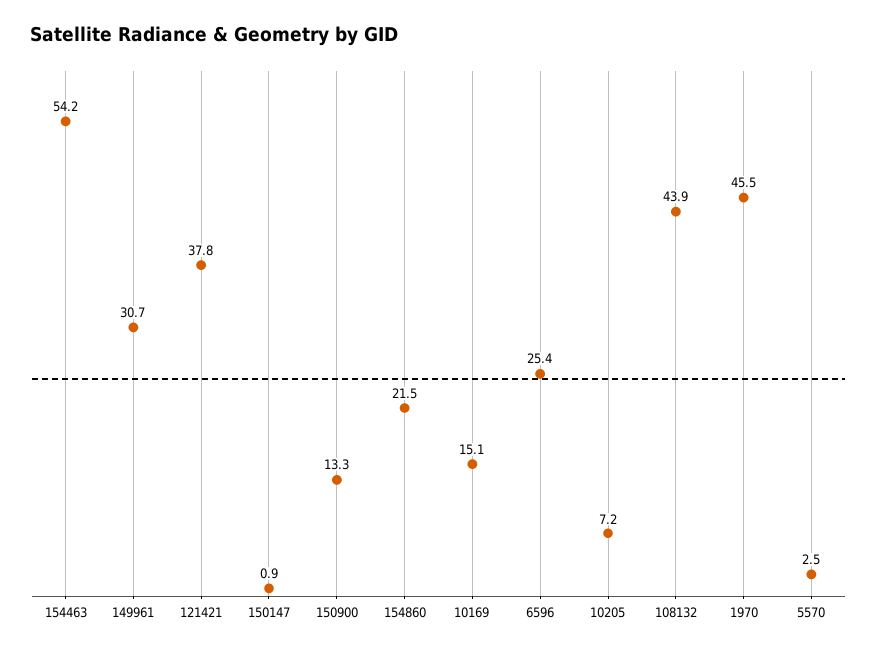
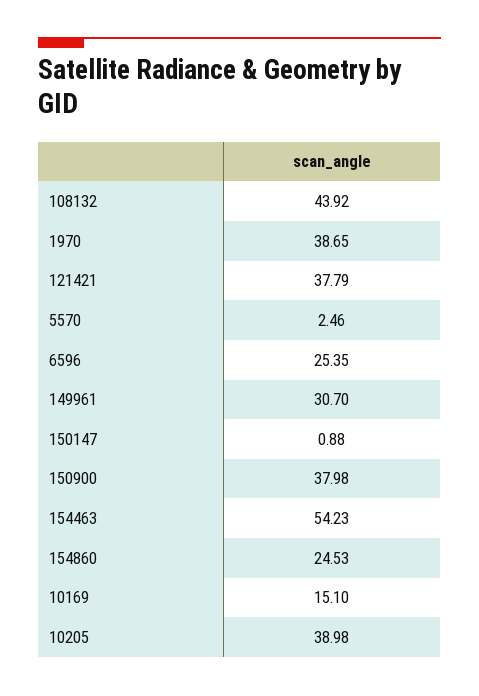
150900: 13.3 -> 37.98
154860: 21.5 -> 24.53
10205: 7.2 -> 38.98
1970: 45.5 -> 38.65

